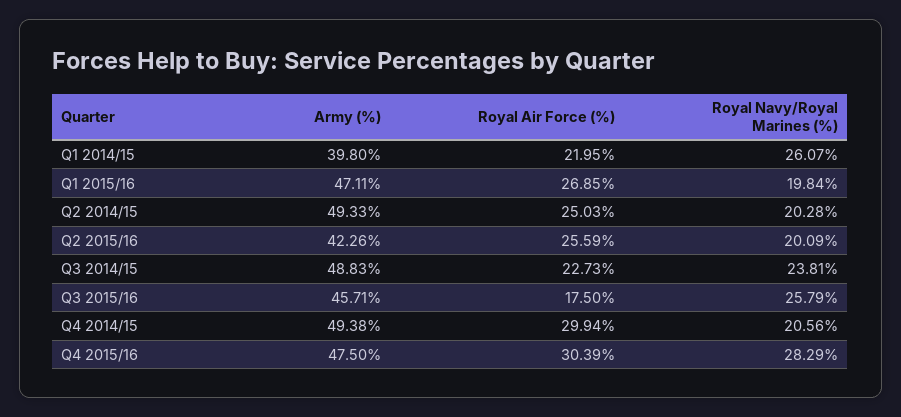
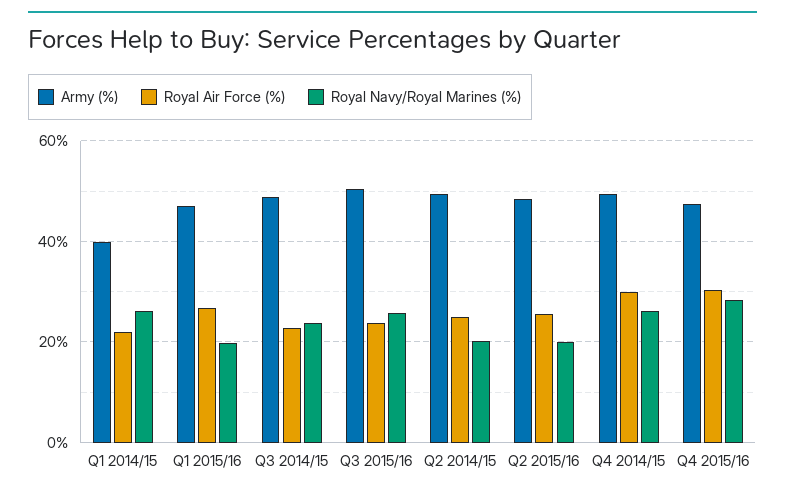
Army (%), Q2 2015/16: 42.26 -> 48
Army (%), Q3 2015/16: 45.71 -> 50
Royal Air Force (%), Q3 2015/16: 17.5 -> 24
Royal Navy/Royal Marines (%), Q4 2014/15: 20.56 -> 26

